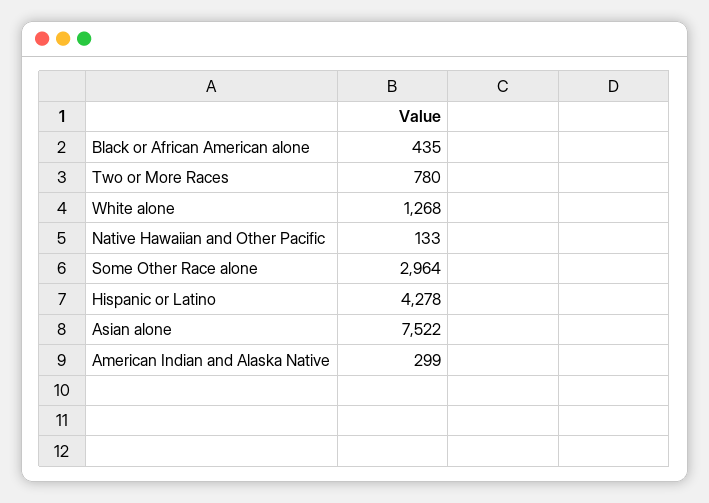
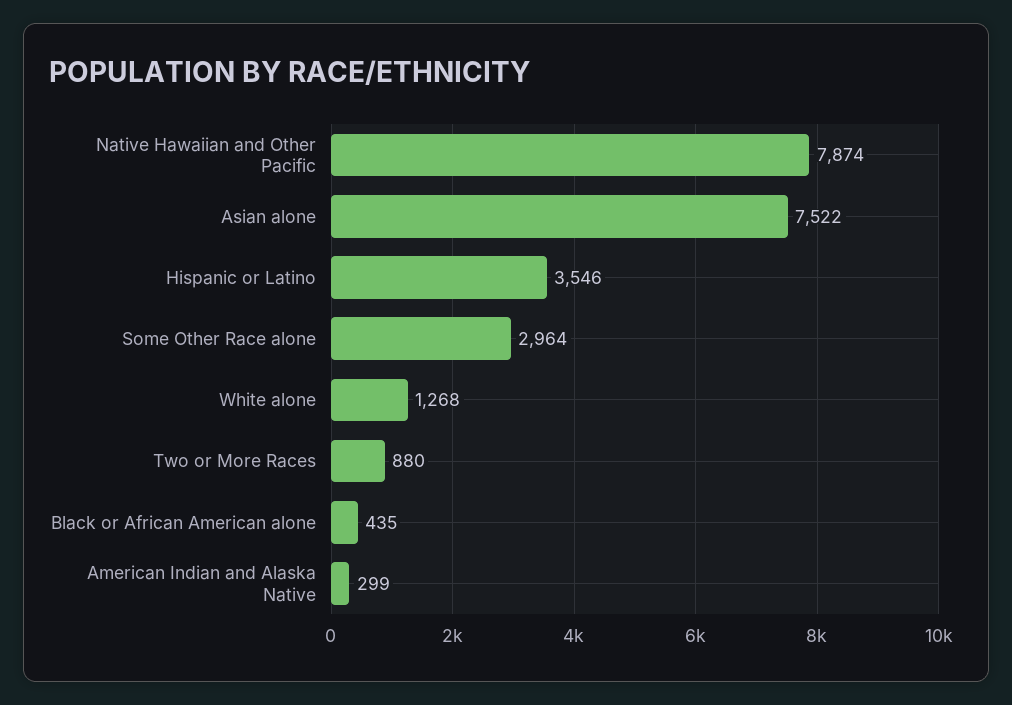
Two or More Races: 780 -> 880
Native Hawaiian and Other Pacific: 133 -> 7874
Hispanic or Latino: 4278 -> 3546

